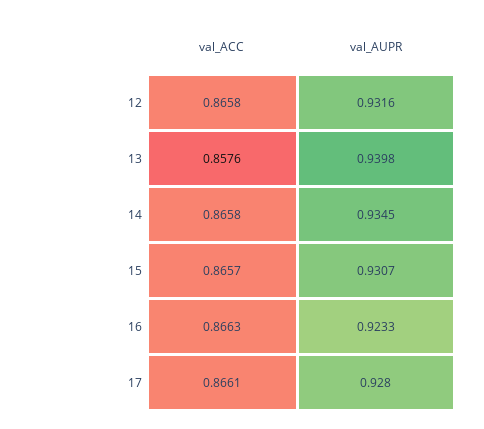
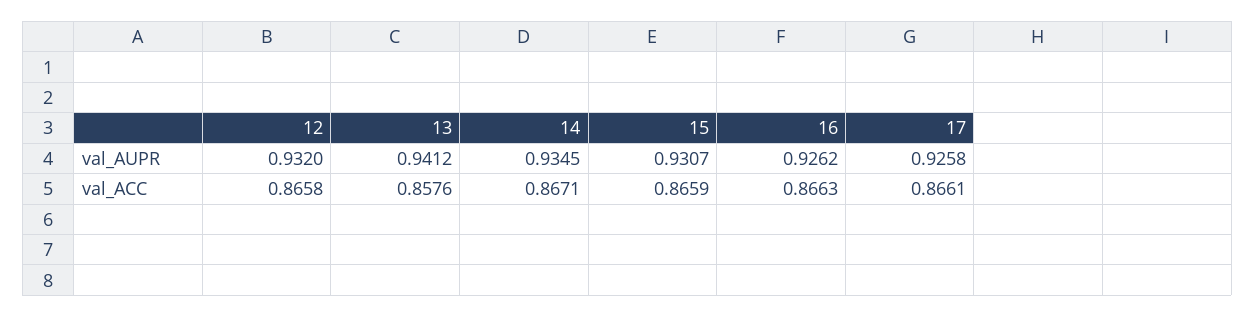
val_AUPR, 12: 0.9316 -> 0.932
val_AUPR, 13: 0.9398 -> 0.9412
val_ACC, 14: 0.8658 -> 0.8671
val_ACC, 15: 0.8657 -> 0.8659
val_AUPR, 16: 0.9233 -> 0.9262
val_AUPR, 17: 0.928 -> 0.9258

